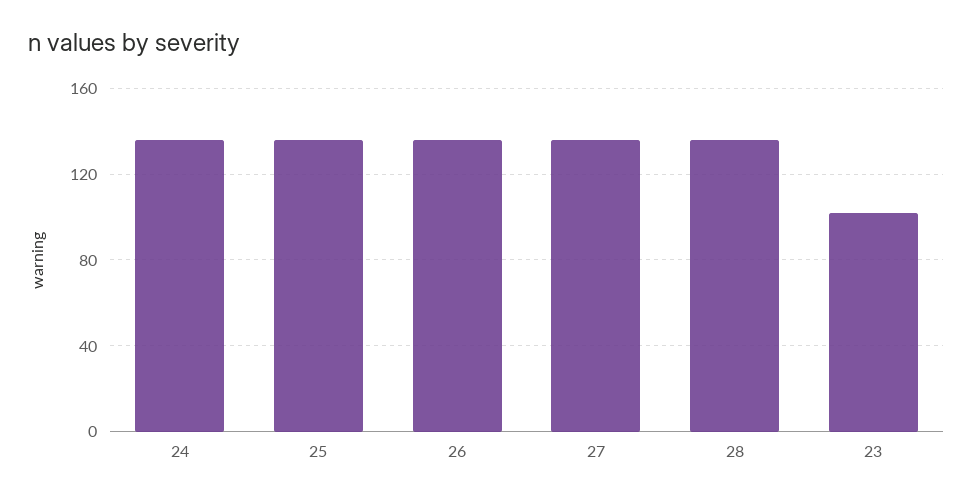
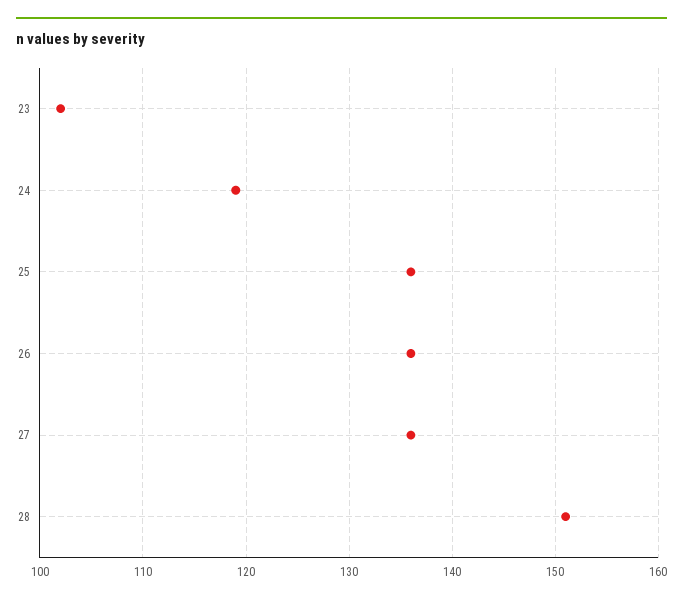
24: 135 -> 119
28: 135 -> 151

